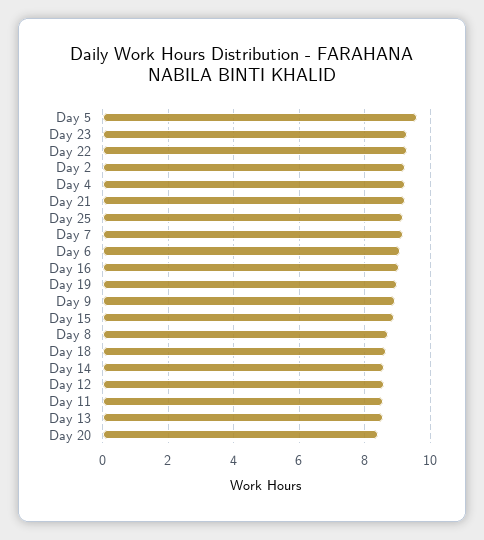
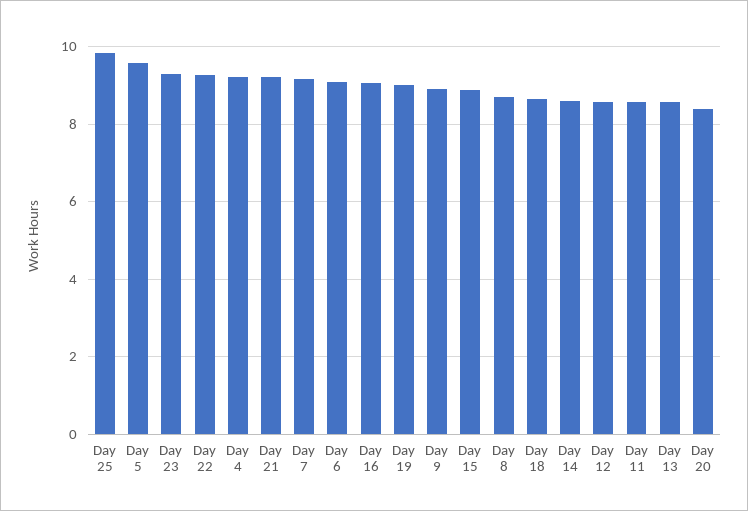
Day 2: 9.2 -> none
Day 25: 9.2 -> 9.8

